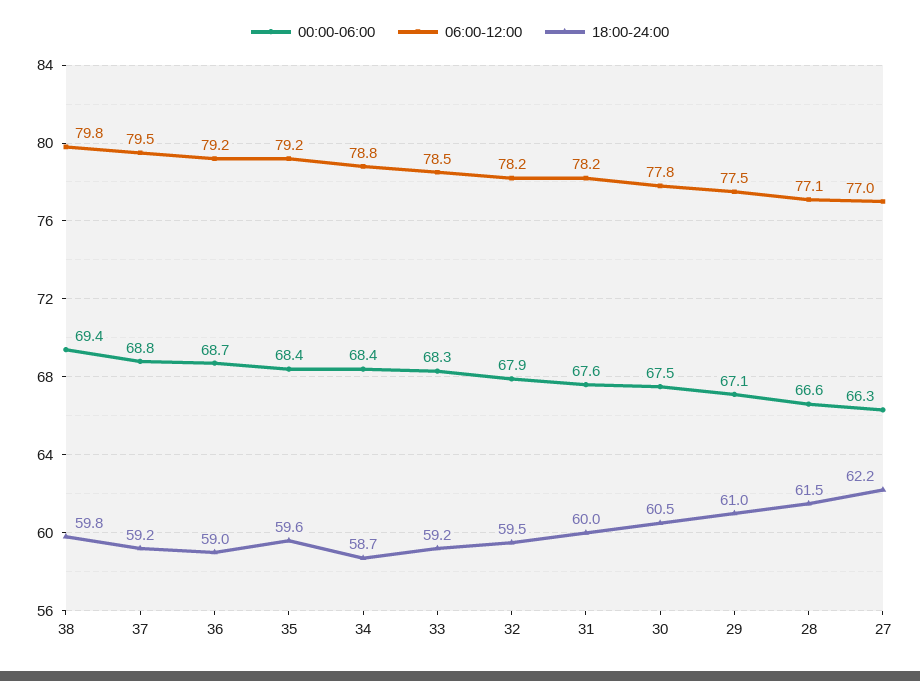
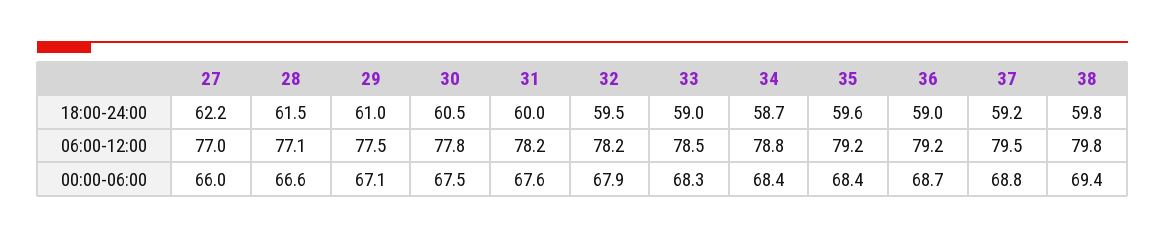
18:00-24:00, 33: 59.2 -> 59
00:00-06:00, 27: 66.3 -> 66

